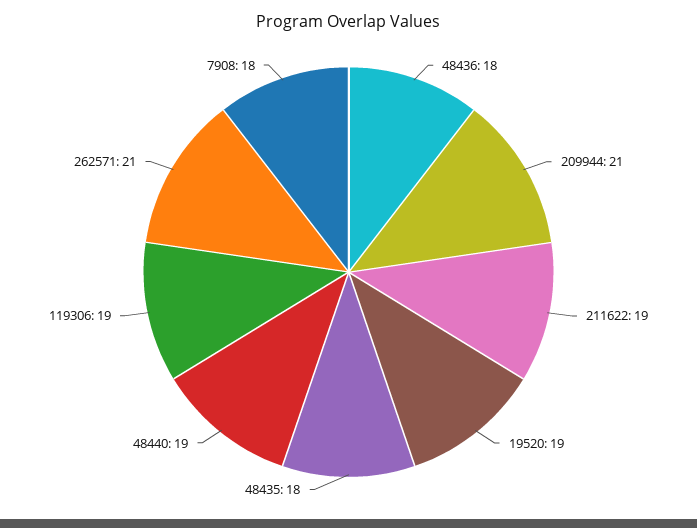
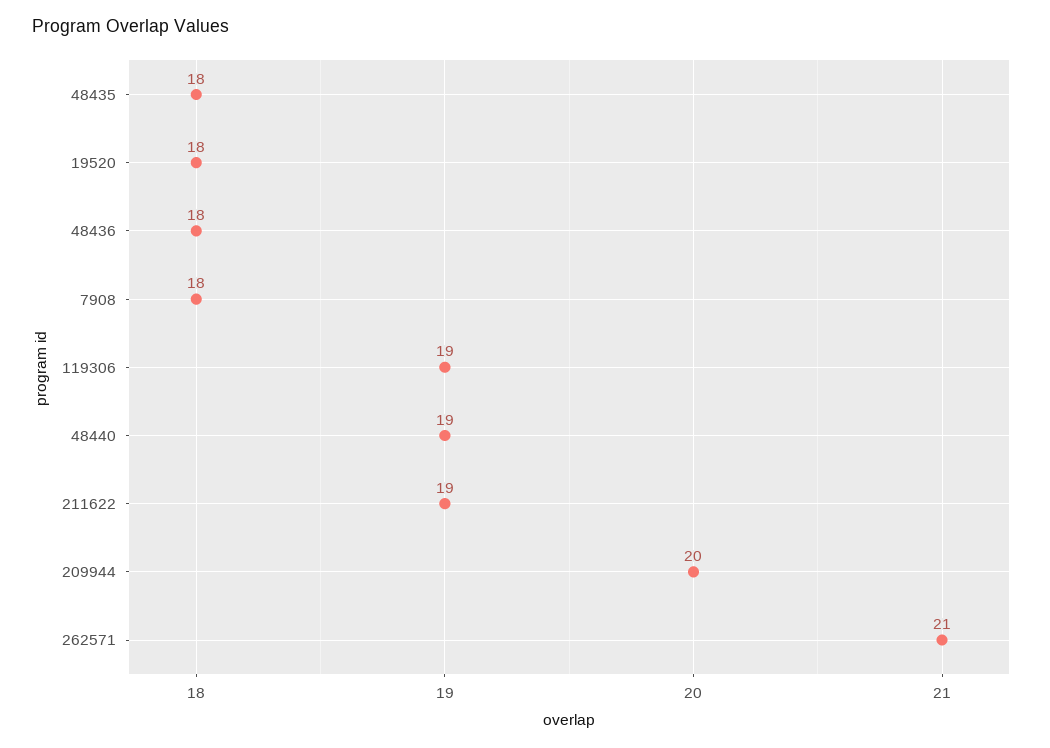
209944: 21 -> 20
19520: 19 -> 18

